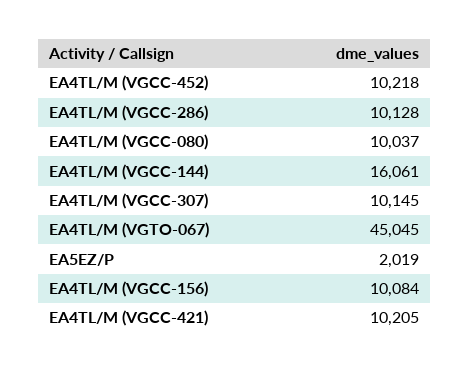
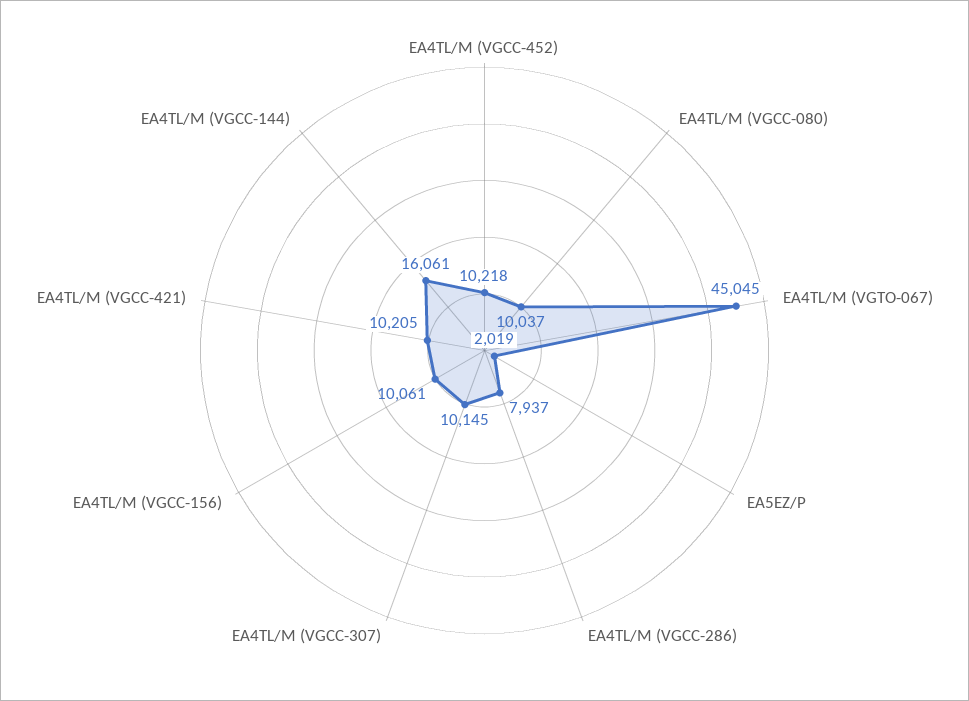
EA4TL/M (VGCC-286): 10128 -> 7937
EA4TL/M (VGCC-156): 10084 -> 10061

